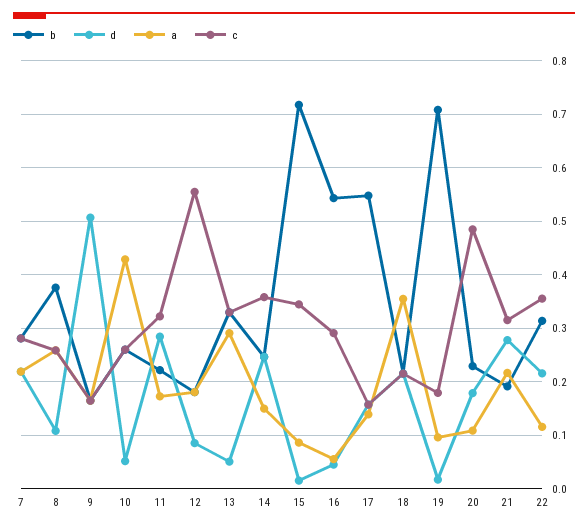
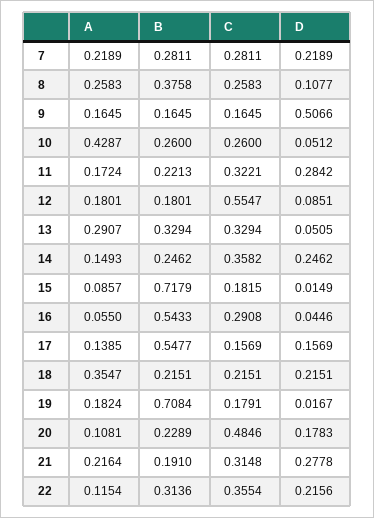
c, 15: 0.34 -> 0.1815
a, 19: 0.1 -> 0.1824

